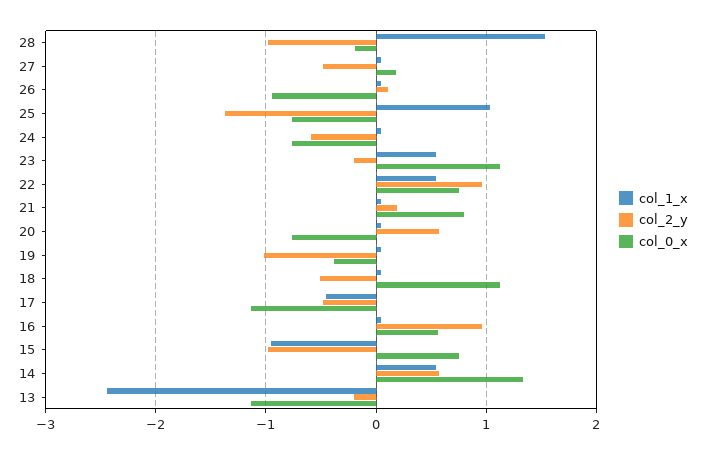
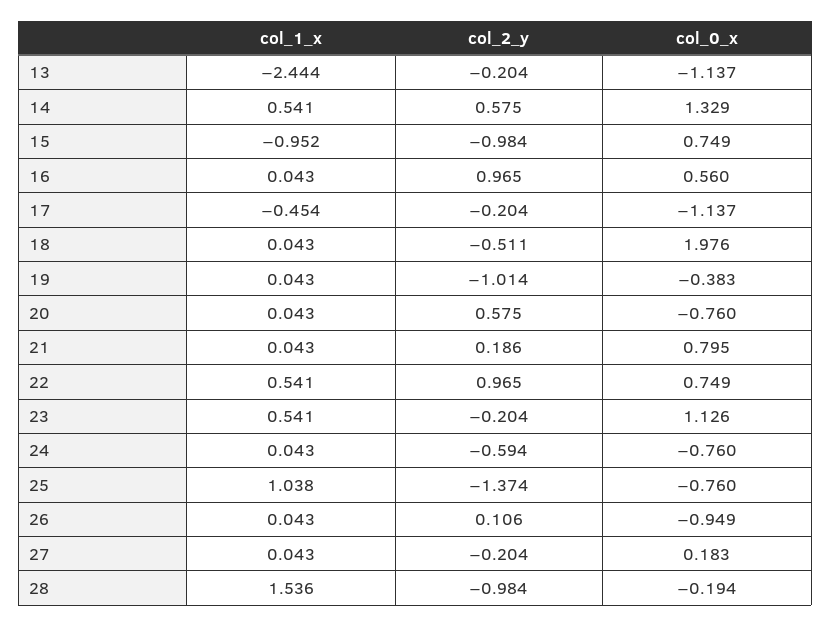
col_2_y, 27: -0.5 -> -0.204
col_0_x, 18: 1.1 -> 1.976
col_2_y, 17: -0.5 -> -0.204

